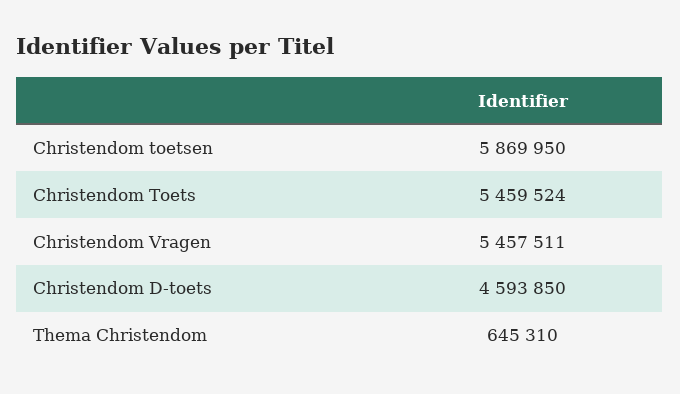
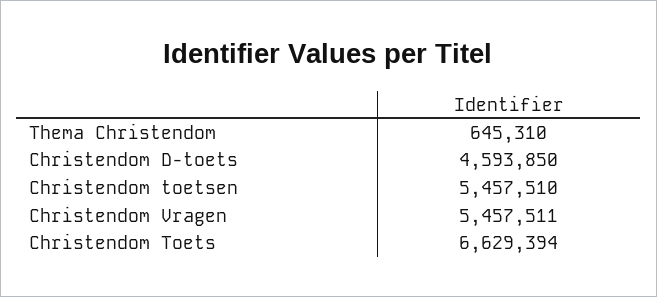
Christendom toetsen: 5869950 -> 5457510
Christendom Toets: 5459524 -> 6629394

